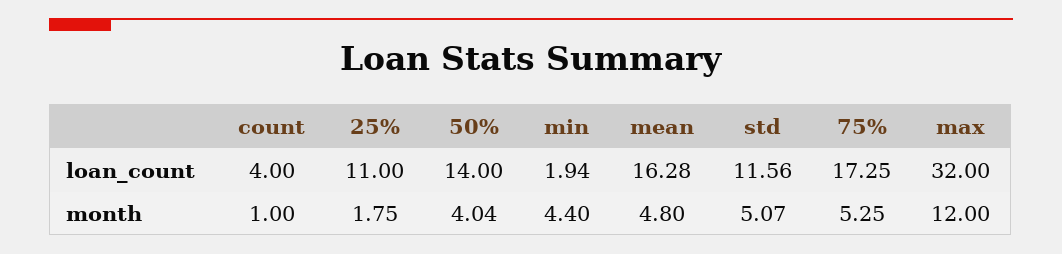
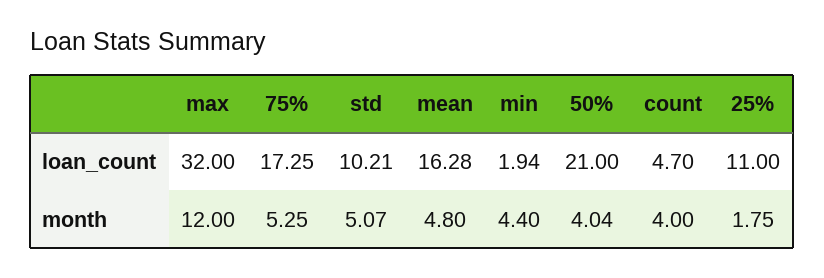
count, loan_count: 4 -> 4.7
50%, loan_count: 14 -> 21
std, loan_count: 11.56 -> 10.21
count, month: 1 -> 4

